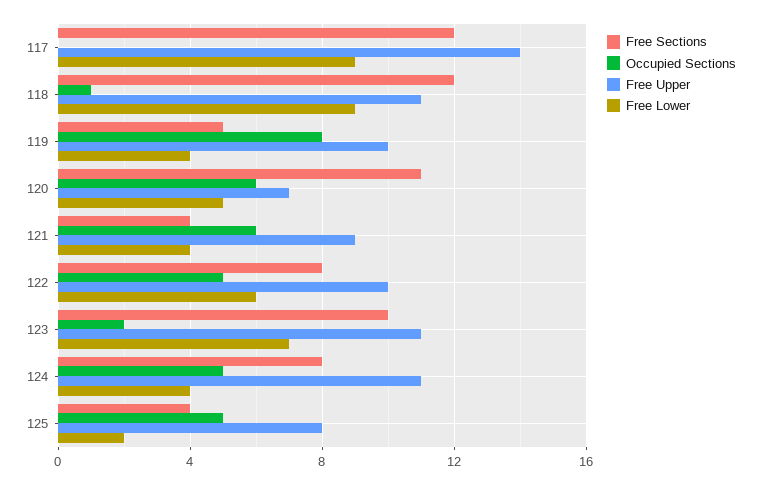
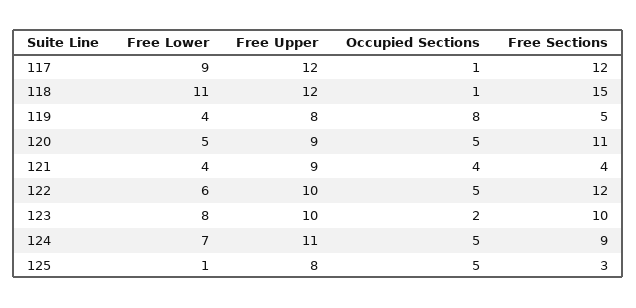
Occupied Sections, 117: 0 -> 1
Free Upper, 117: 14 -> 12
Free Sections, 118: 12 -> 15
Free Upper, 118: 11 -> 12
Free Lower, 118: 9 -> 11
Free Upper, 119: 10 -> 8
Occupied Sections, 120: 6 -> 5
Free Upper, 120: 7 -> 9
Occupied Sections, 121: 6 -> 4
Free Sections, 122: 8 -> 12
Free Upper, 123: 11 -> 10
Free Lower, 123: 7 -> 8
Free Sections, 124: 8 -> 9
Free Lower, 124: 4 -> 7
Free Sections, 125: 4 -> 3
Free Lower, 125: 2 -> 1

